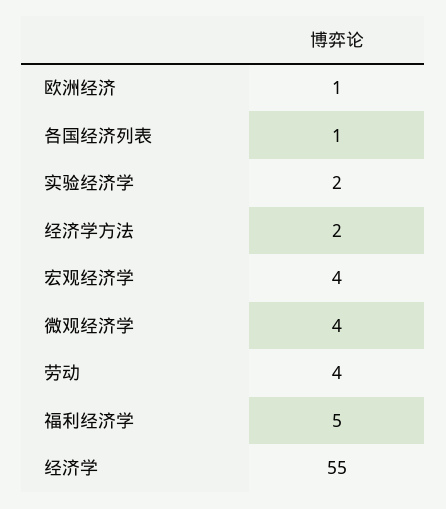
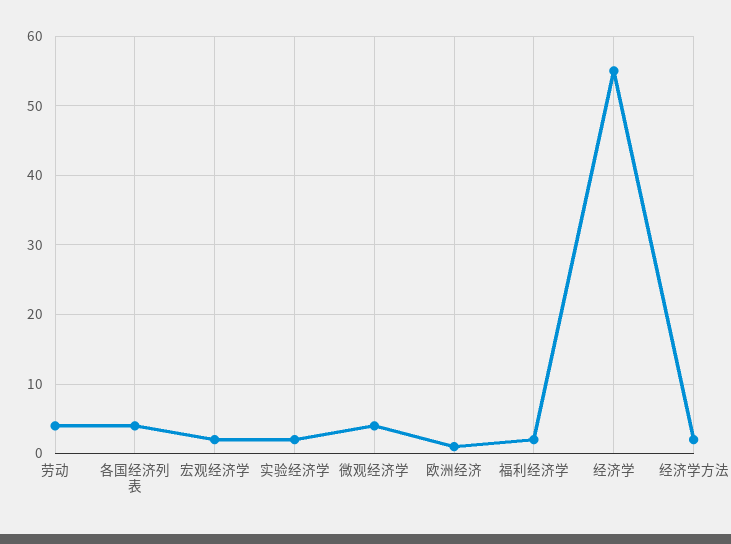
各国经济列表: 1 -> 4
宏观经济学: 4 -> 2
福利经济学: 5 -> 2

